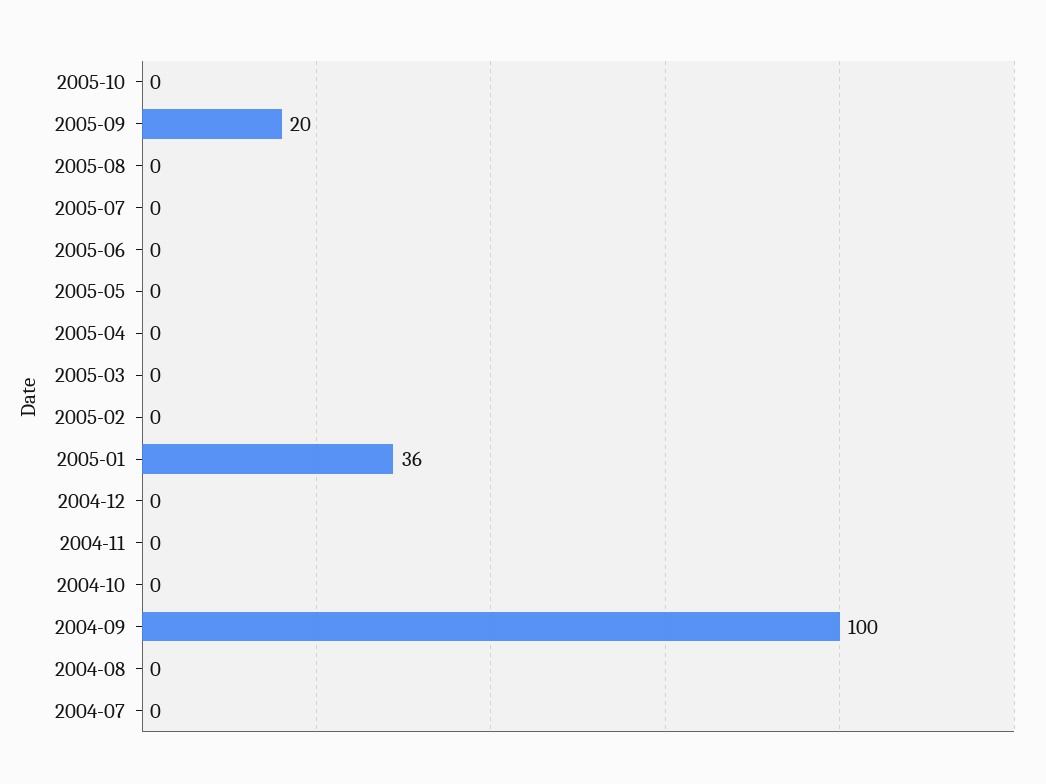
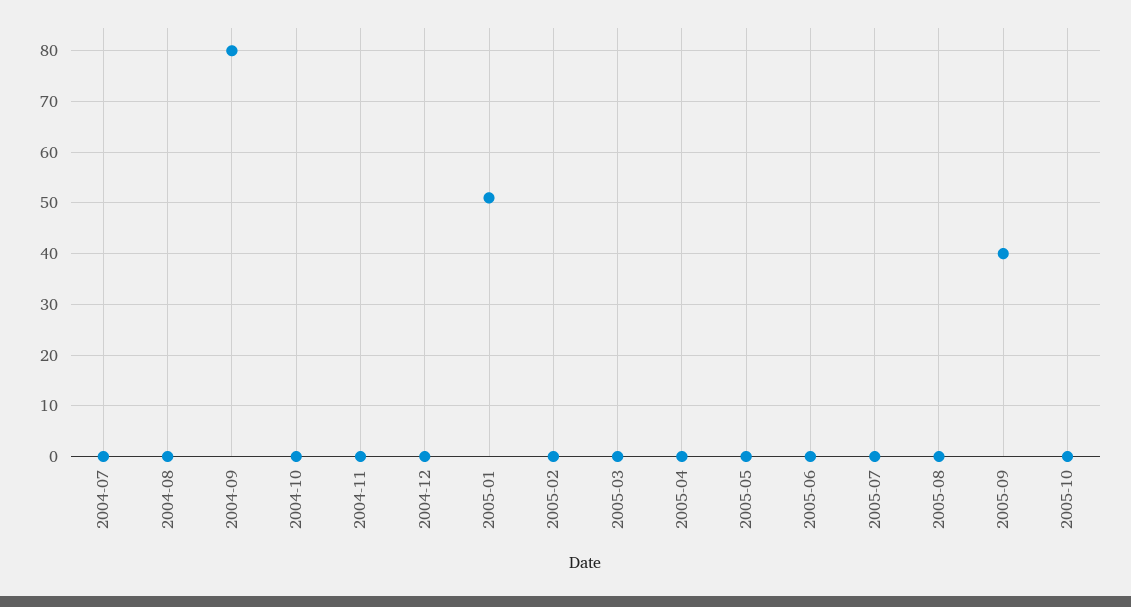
2005-09: 20 -> 40
2005-01: 36 -> 50
2004-09: 100 -> 80

